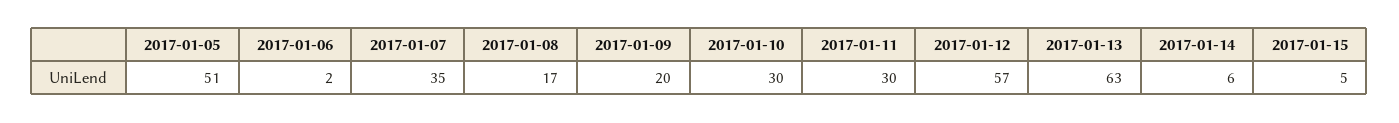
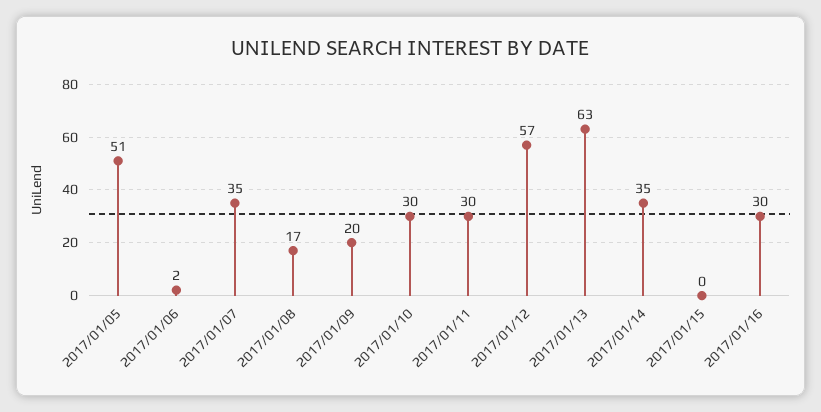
2017-01-14: 6 -> 35
2017-01-15: 5 -> 0
2017/01/16: none -> 30

